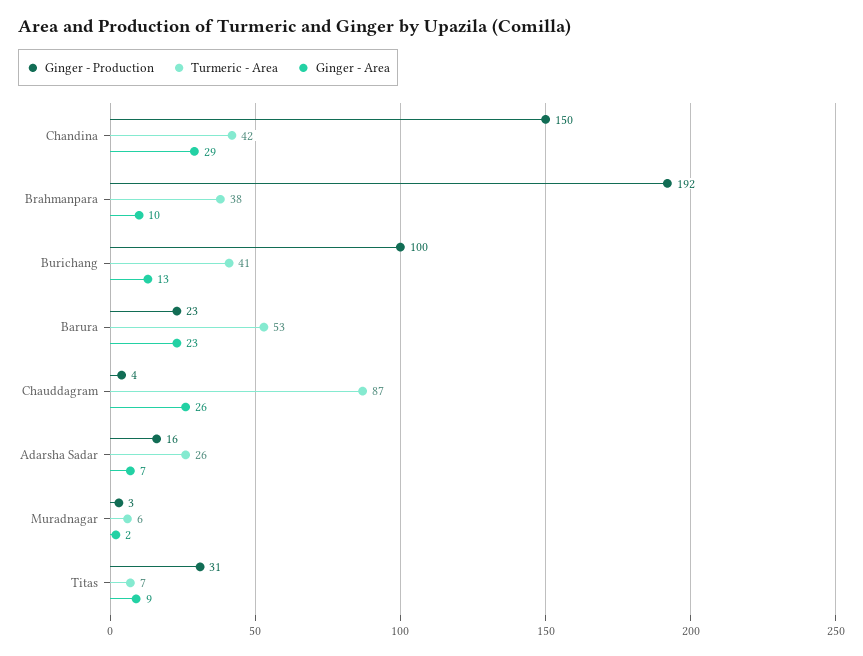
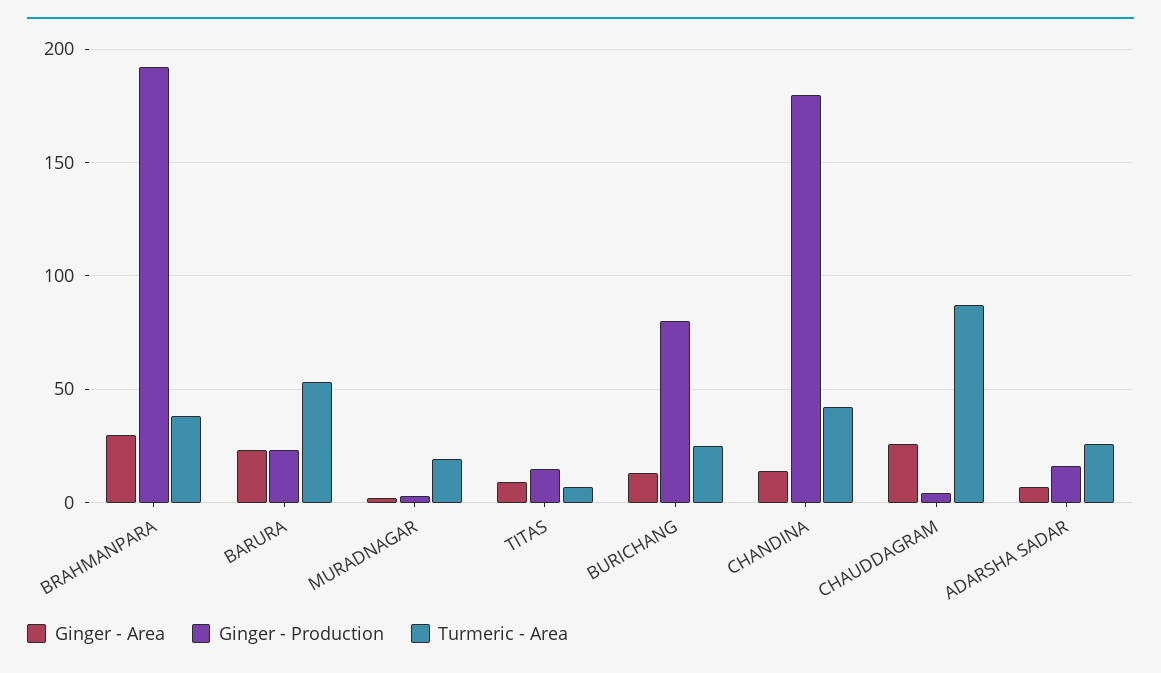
Ginger - Production, Chandina: 150 -> 180
Ginger - Area, Chandina: 29 -> 15
Ginger - Area, Brahmanpara: 10 -> 30
Ginger - Production, Burichang: 100 -> 80
Turmeric - Area, Burichang: 41 -> 25
Turmeric - Area, Muradnagar: 6 -> 20
Ginger - Production, Titas: 31 -> 15

